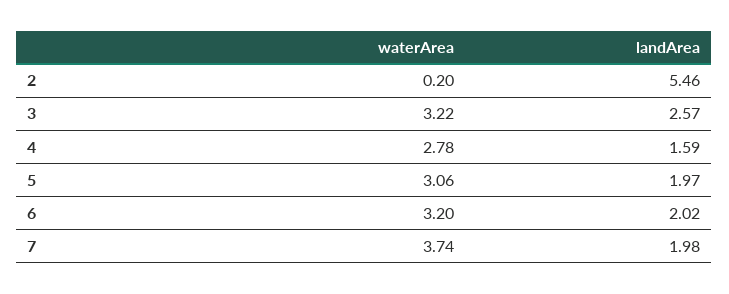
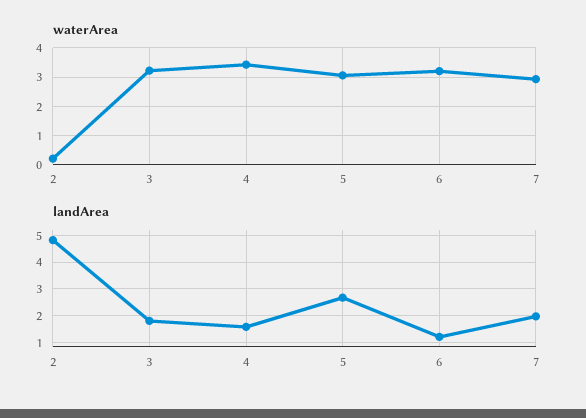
landArea, 2: 5.46 -> 4.75
landArea, 3: 2.57 -> 1.75
waterArea, 4: 2.78 -> 3.5
landArea, 5: 1.97 -> 2.75
landArea, 6: 2.02 -> 1.25
waterArea, 7: 3.74 -> 3

